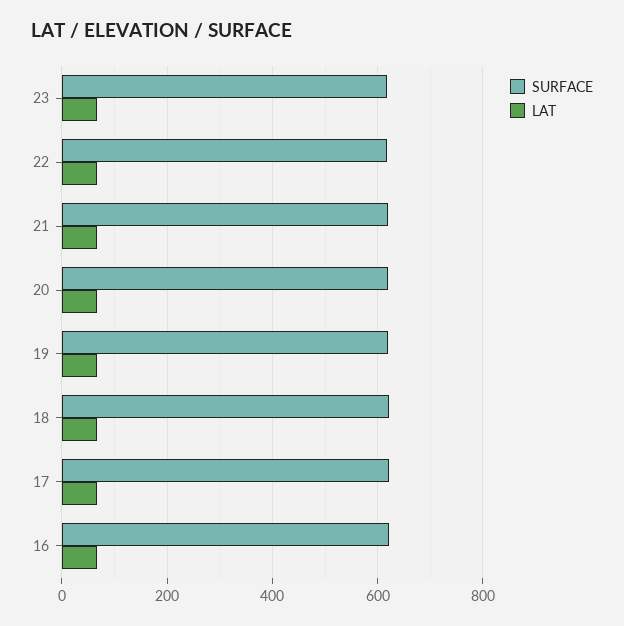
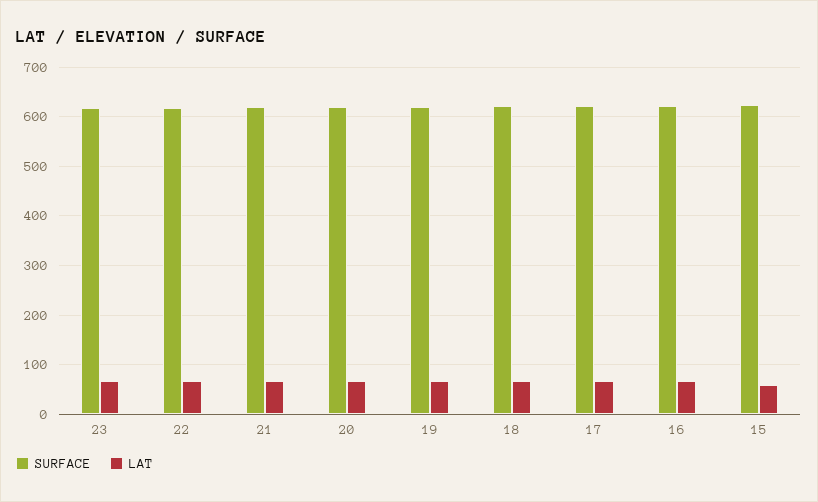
SURFACE, 15: none -> 620
LAT, 15: none -> 60

